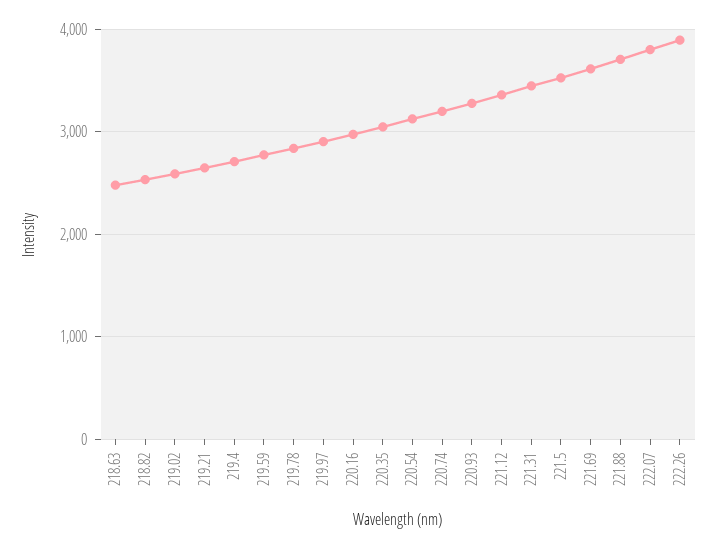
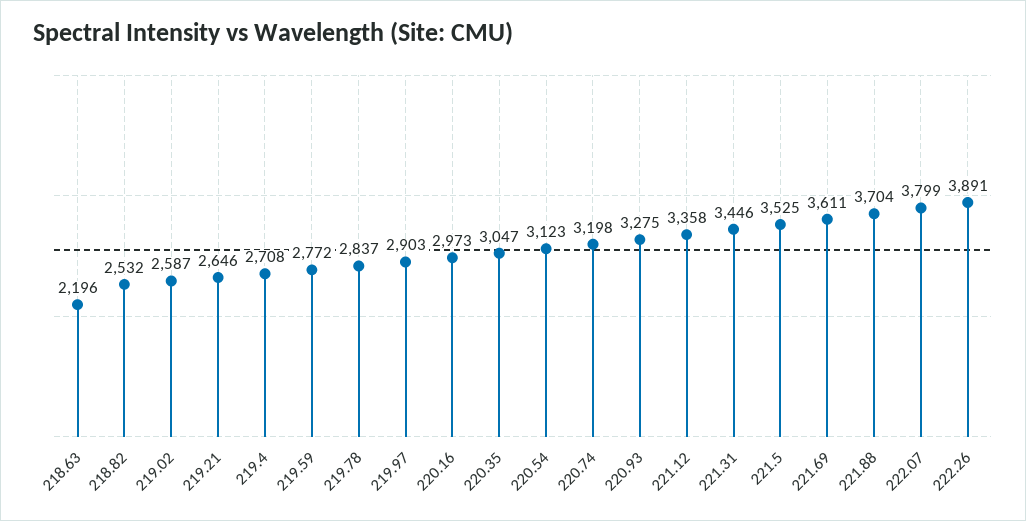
218.63: 2500 -> 2196

